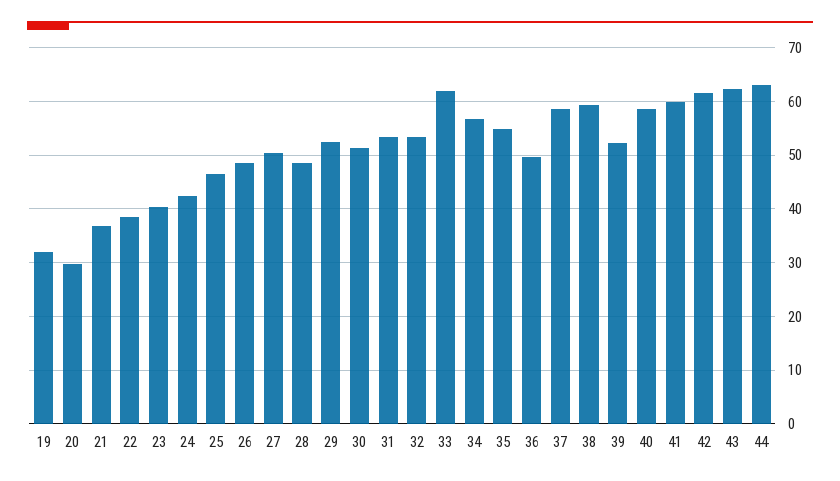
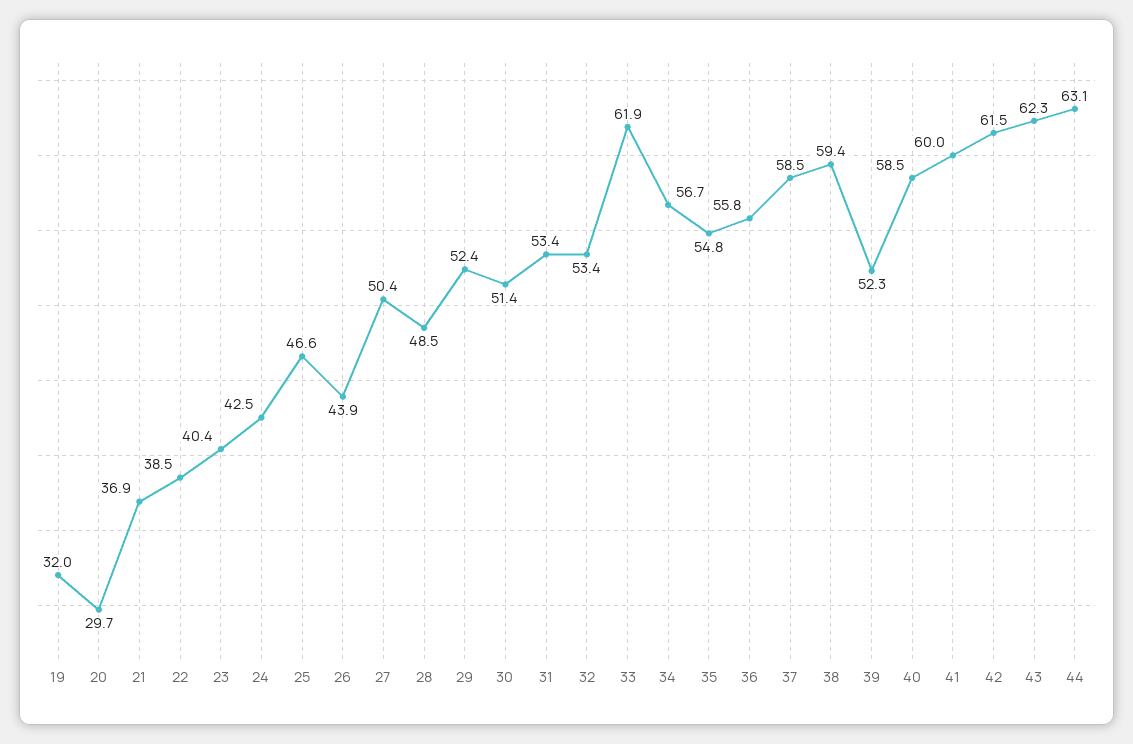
26: 48 -> 43.9
36: 50 -> 55.8

